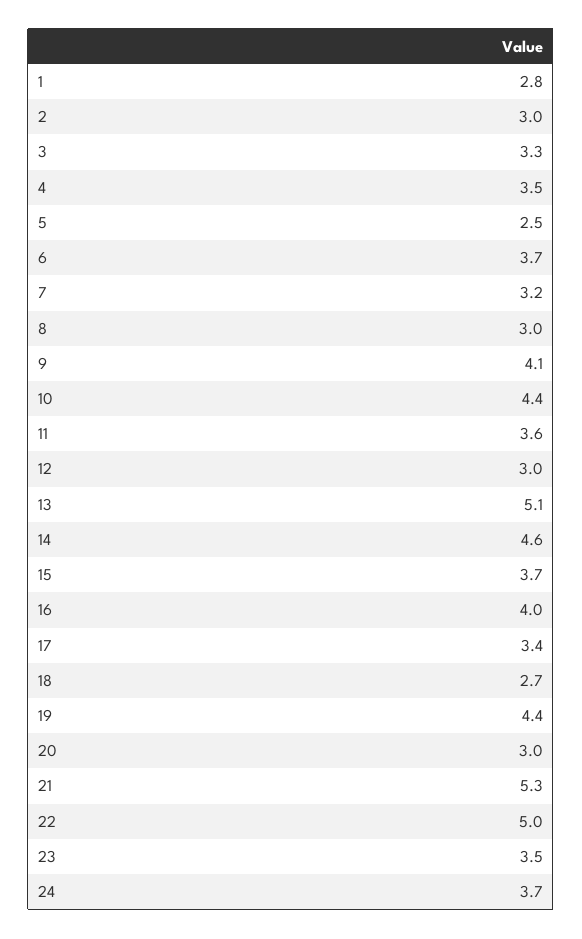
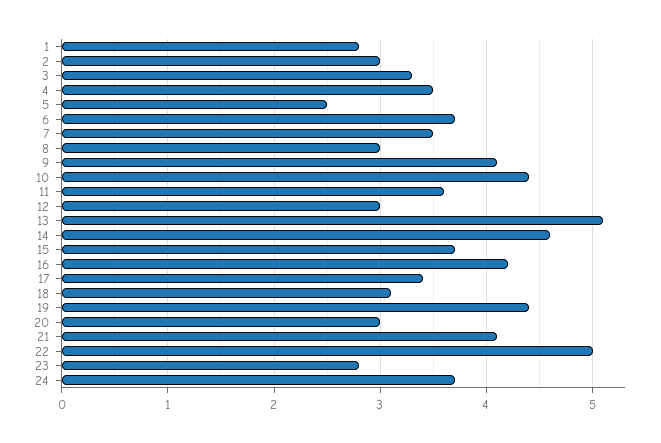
7: 3.2 -> 3.5
16: 4 -> 4.2
18: 2.7 -> 3.1
21: 5.3 -> 4.1
23: 3.5 -> 2.8

